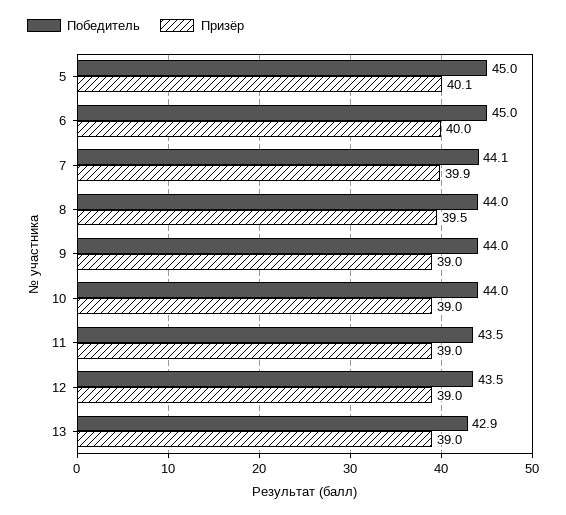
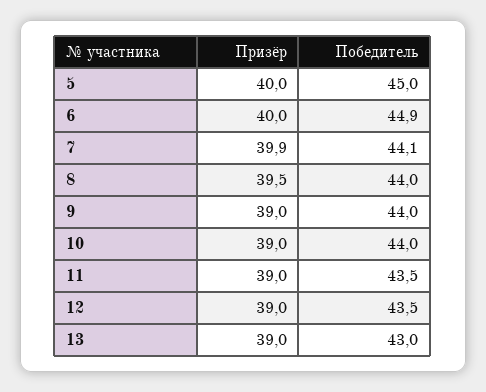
Призёр, 5: 40.1 -> 40
Победитель, 6: 45 -> 44.9
Победитель, 13: 42.9 -> 43

